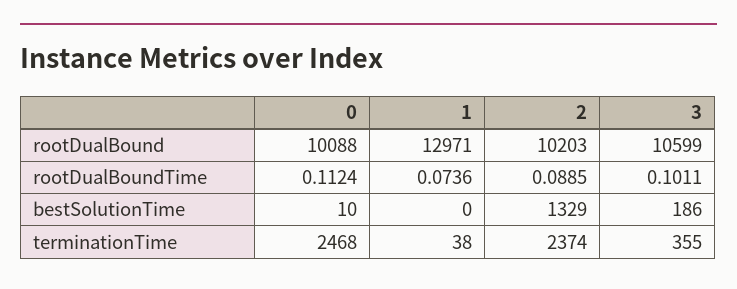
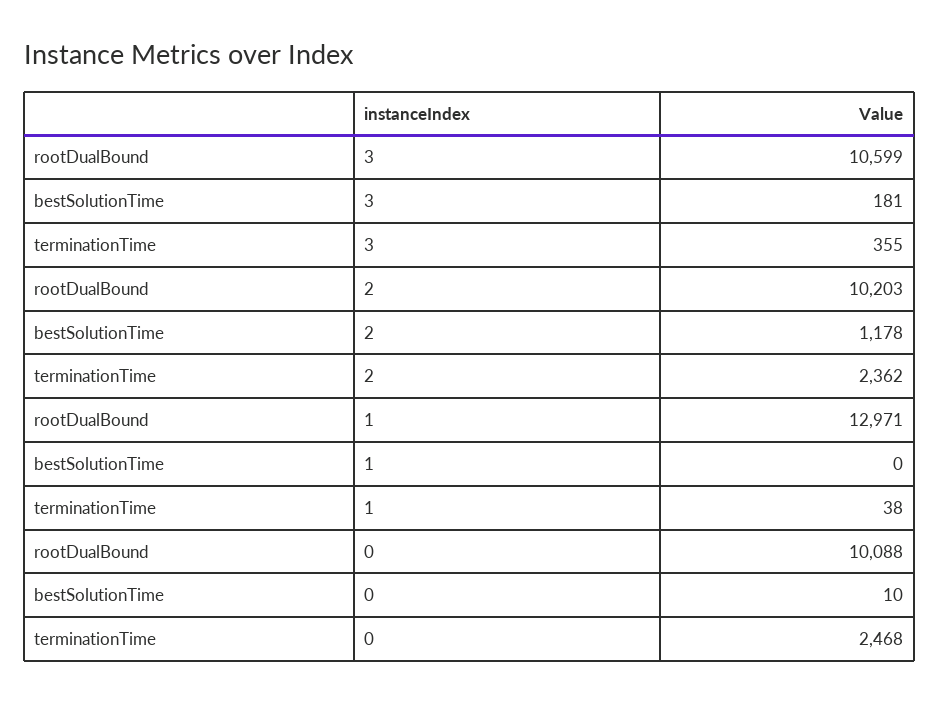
0, rootDualBoundTime: 0.1124 -> none
1, rootDualBoundTime: 0.0736 -> none
2, rootDualBoundTime: 0.0885 -> none
3, rootDualBoundTime: 0.1011 -> none
2, bestSolutionTime: 1329 -> 1178
3, bestSolutionTime: 186 -> 181
2, terminationTime: 2374 -> 2362

